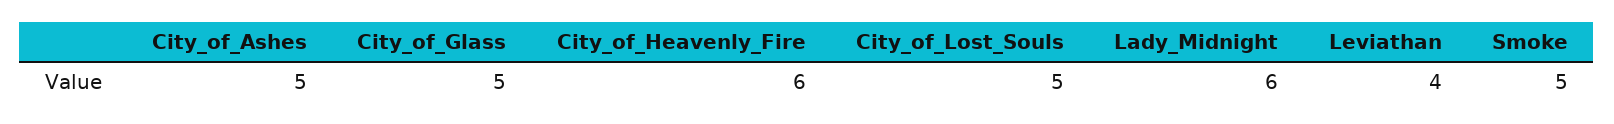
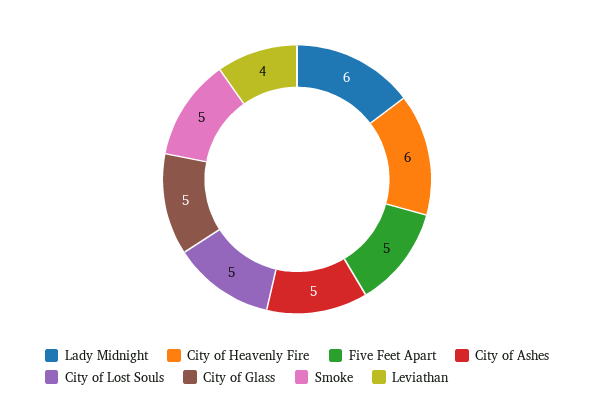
Five Feet Apart: none -> 5

